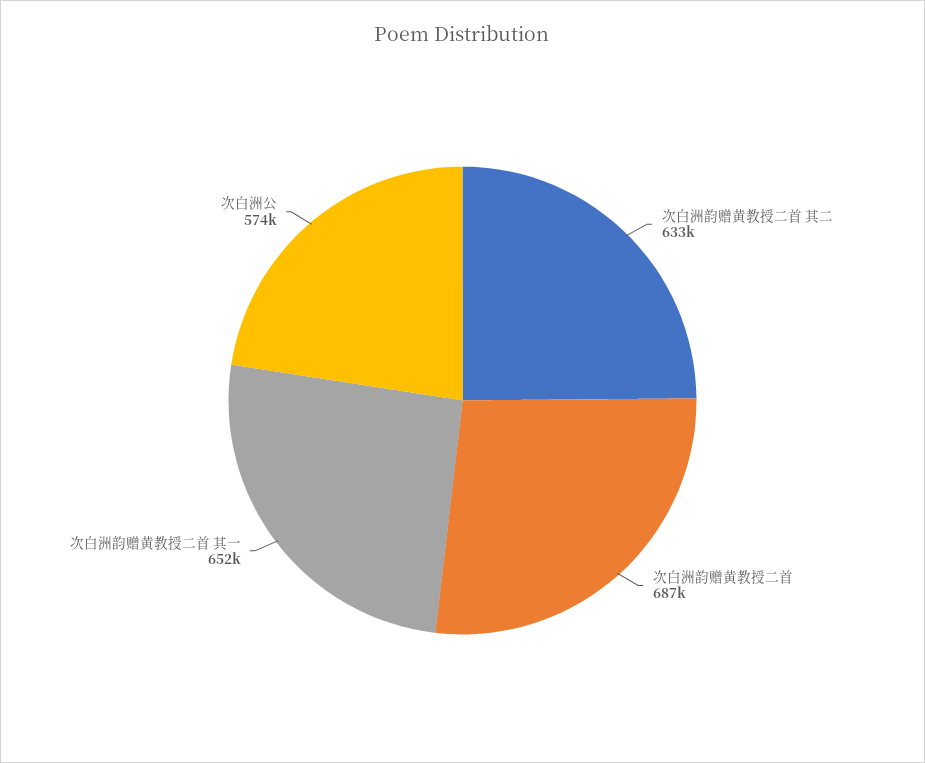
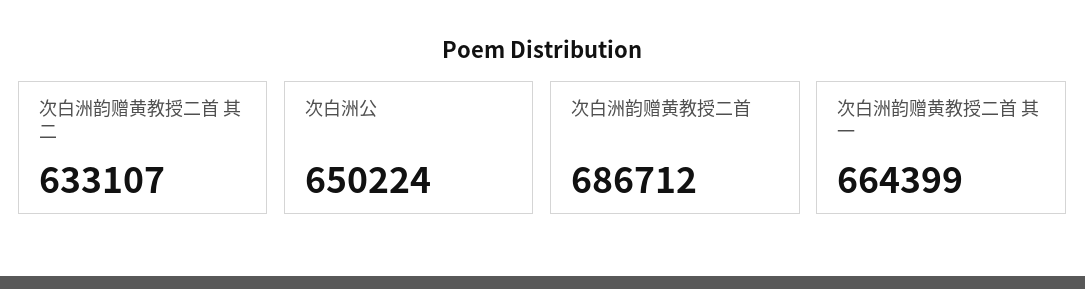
次白洲韵赠黄教授二首 其一: 652000 -> 664399
次白洲公: 574000 -> 650224

